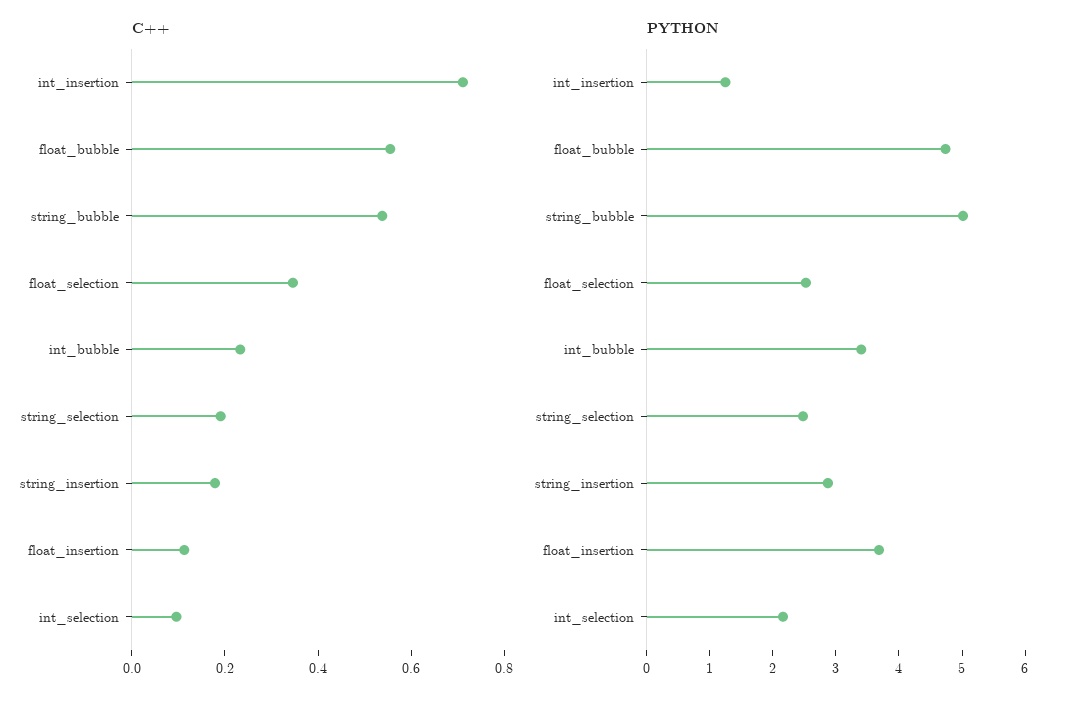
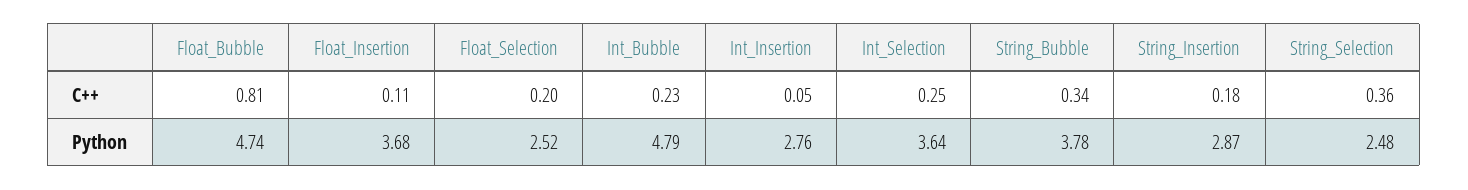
C++, int_insertion: 0.7 -> 0.05
C++, float_bubble: 0.55 -> 0.81
C++, string_bubble: 0.55 -> 0.34
C++, float_selection: 0.35 -> 0.2
C++, string_selection: 0.2 -> 0.36
C++, int_selection: 0.1 -> 0.25
PYTHON, int_insertion: 1.2 -> 2.76
PYTHON, string_bubble: 5 -> 3.78
PYTHON, int_bubble: 3.4 -> 4.79
PYTHON, int_selection: 2.2 -> 3.64

